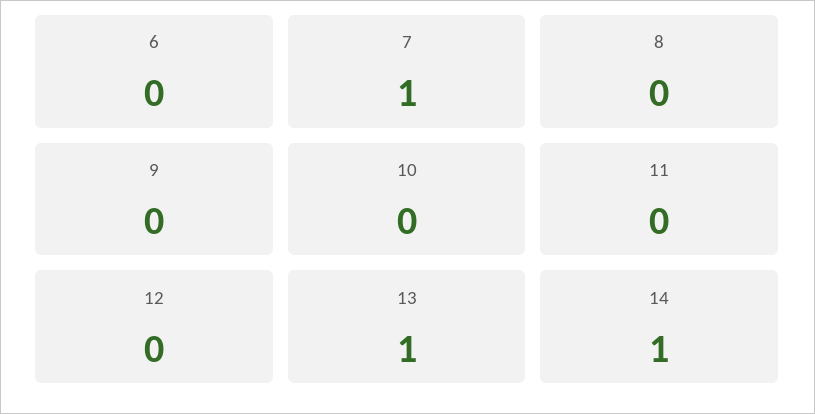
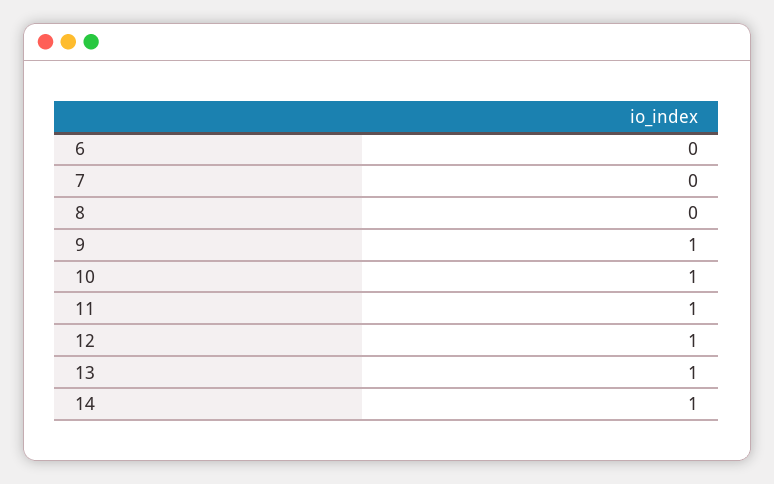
7: 1 -> 0
9: 0 -> 1
10: 0 -> 1
11: 0 -> 1
12: 0 -> 1

